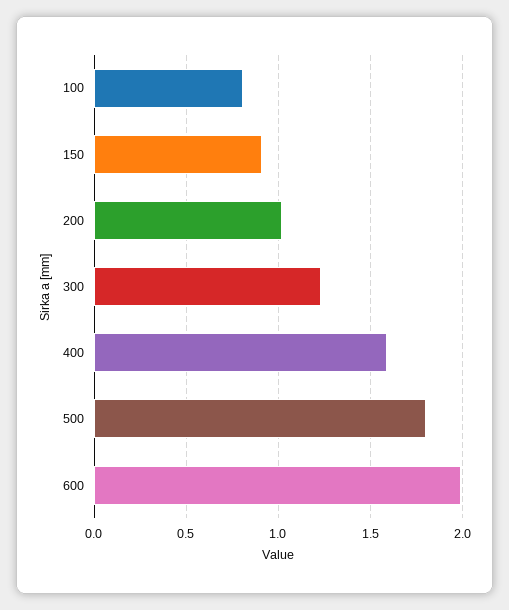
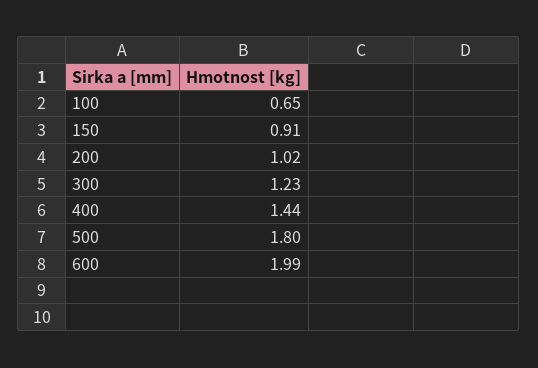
100: 0.8 -> 0.65
400: 1.6 -> 1.44

